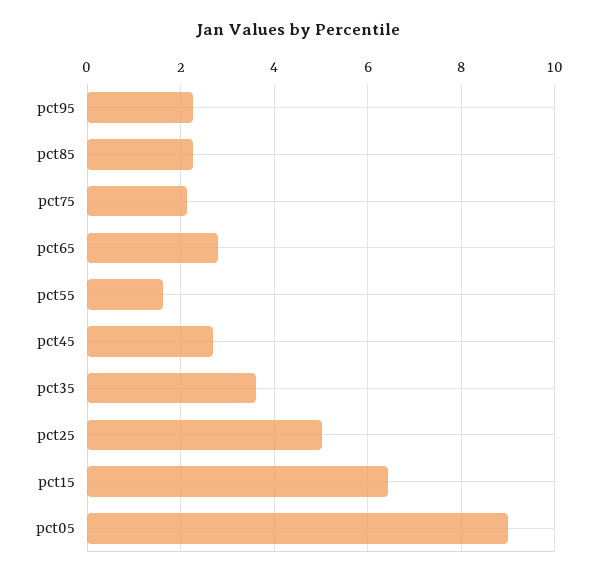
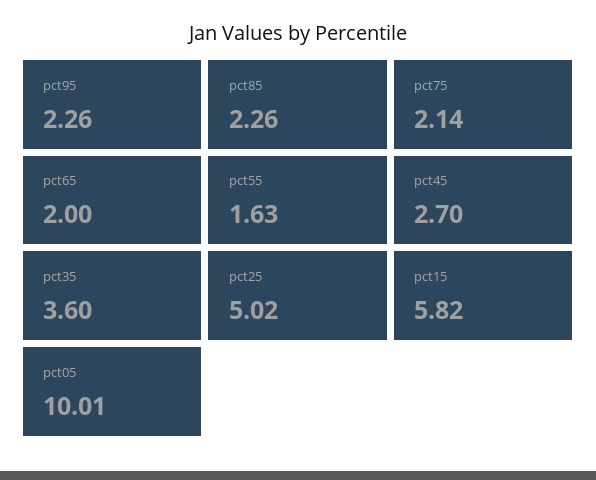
pct65: 2.8 -> 2
pct15: 6.4 -> 5.82
pct05: 9 -> 10.01

